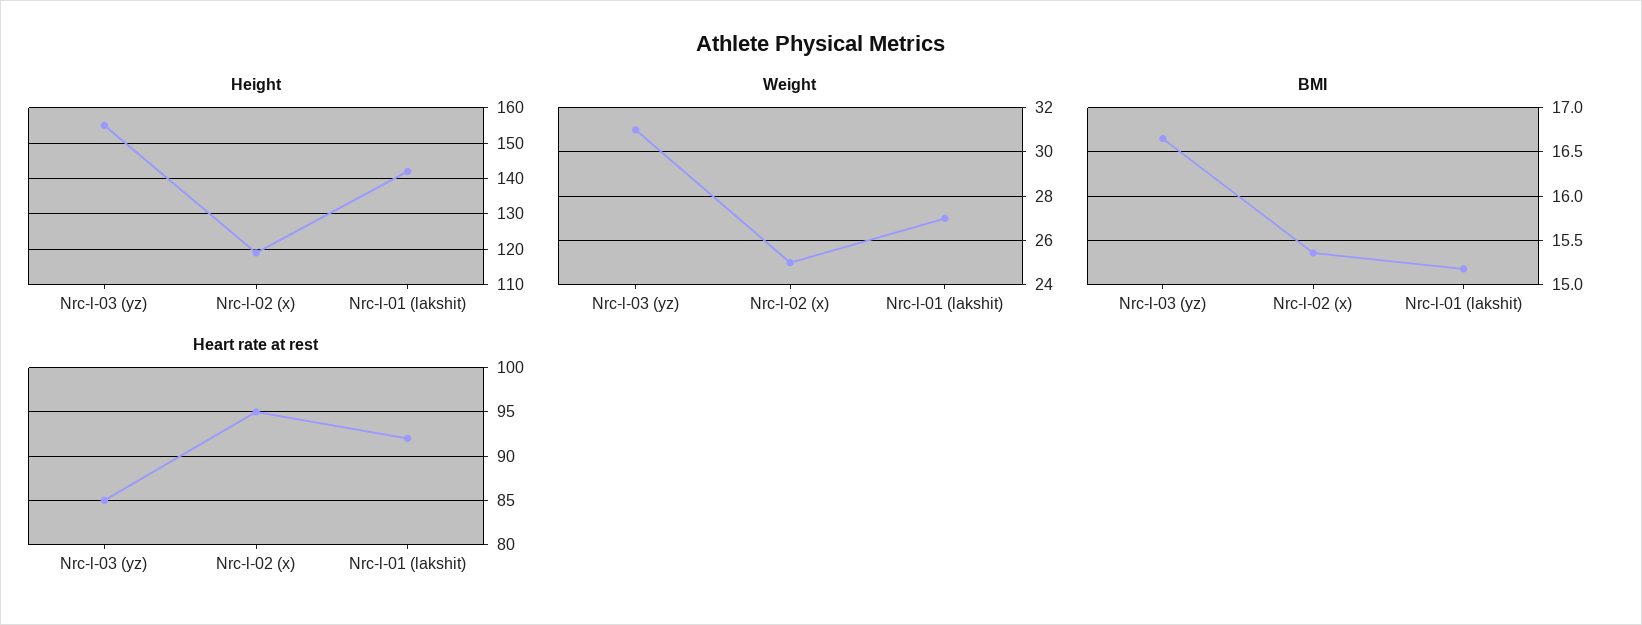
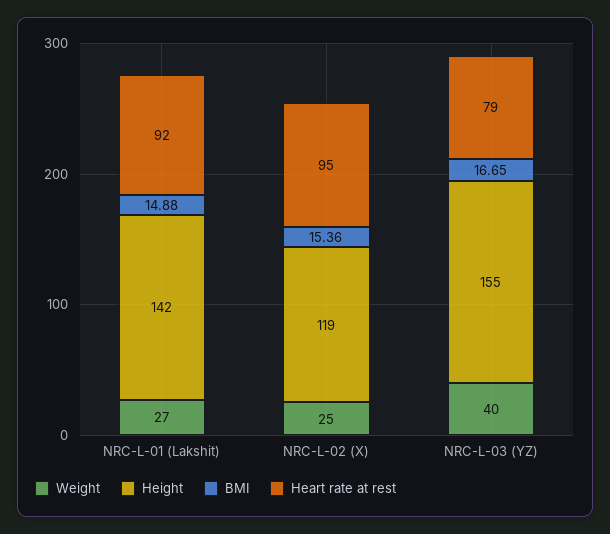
Weight, Nrc-l-03 (yz): 31 -> 40
BMI, Nrc-l-01 (lakshit): 15.2 -> 14.88
Heart rate at rest, Nrc-l-03 (yz): 85 -> 79

